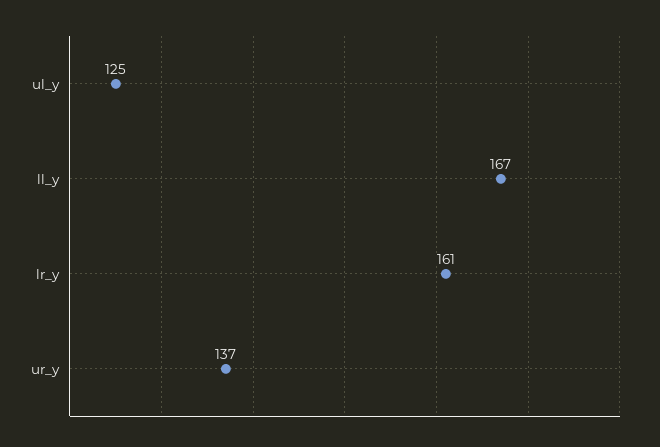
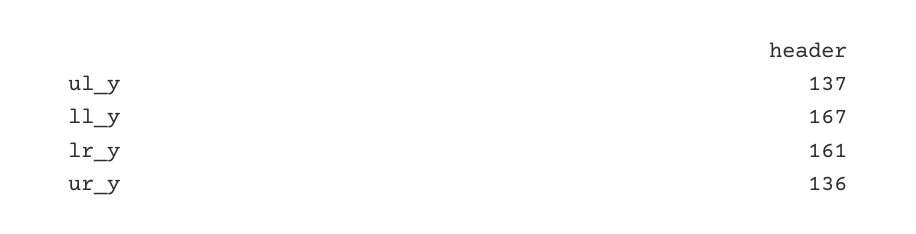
ul_y: 125 -> 137
ur_y: 137 -> 136

